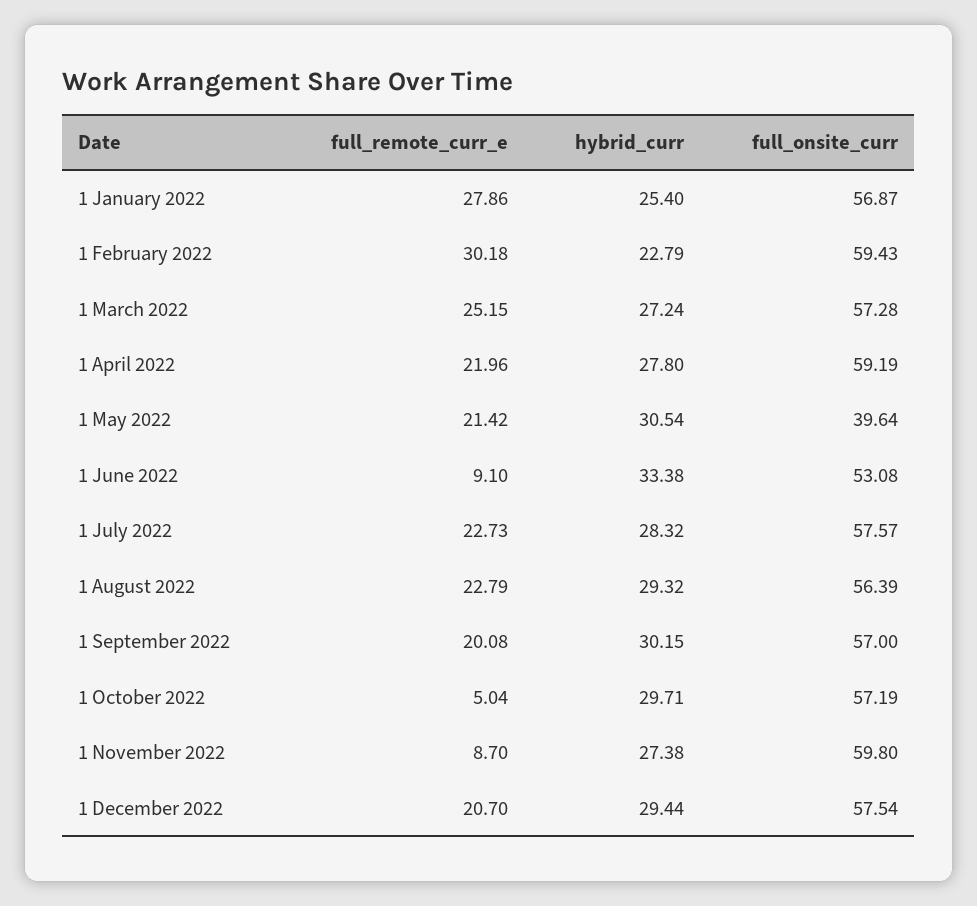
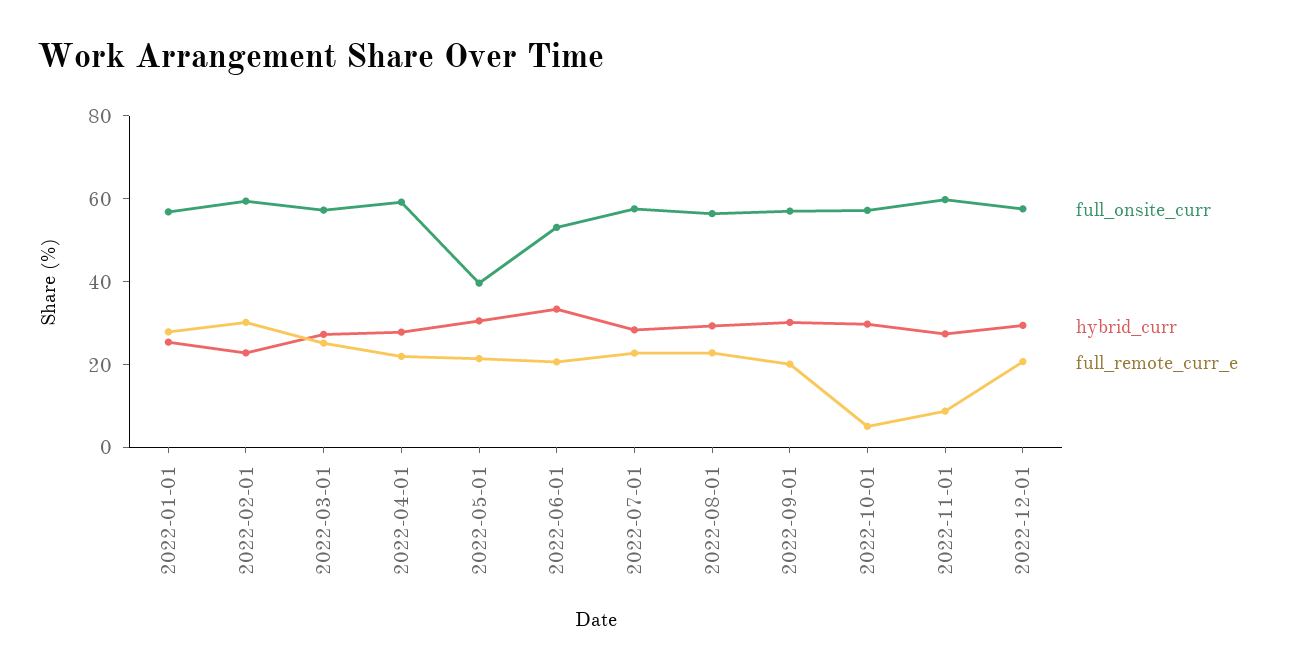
full_remote_curr_e, 1 June 2022: 9.1 -> 20

